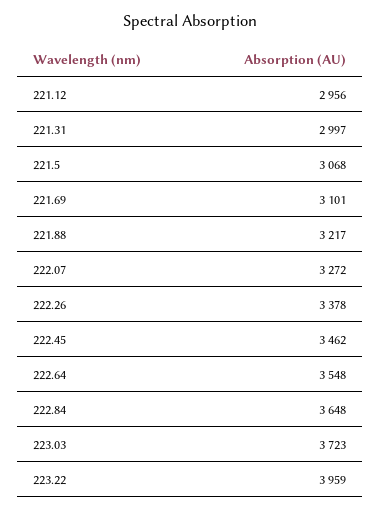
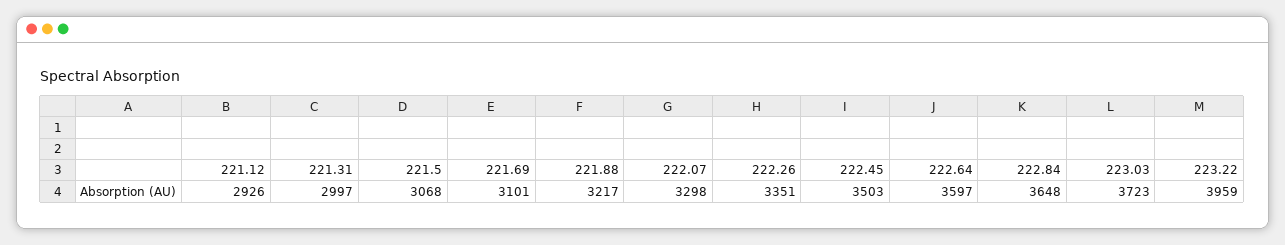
221.12: 2956 -> 2926
222.07: 3272 -> 3298
222.26: 3378 -> 3351
222.45: 3462 -> 3503
222.64: 3548 -> 3597

